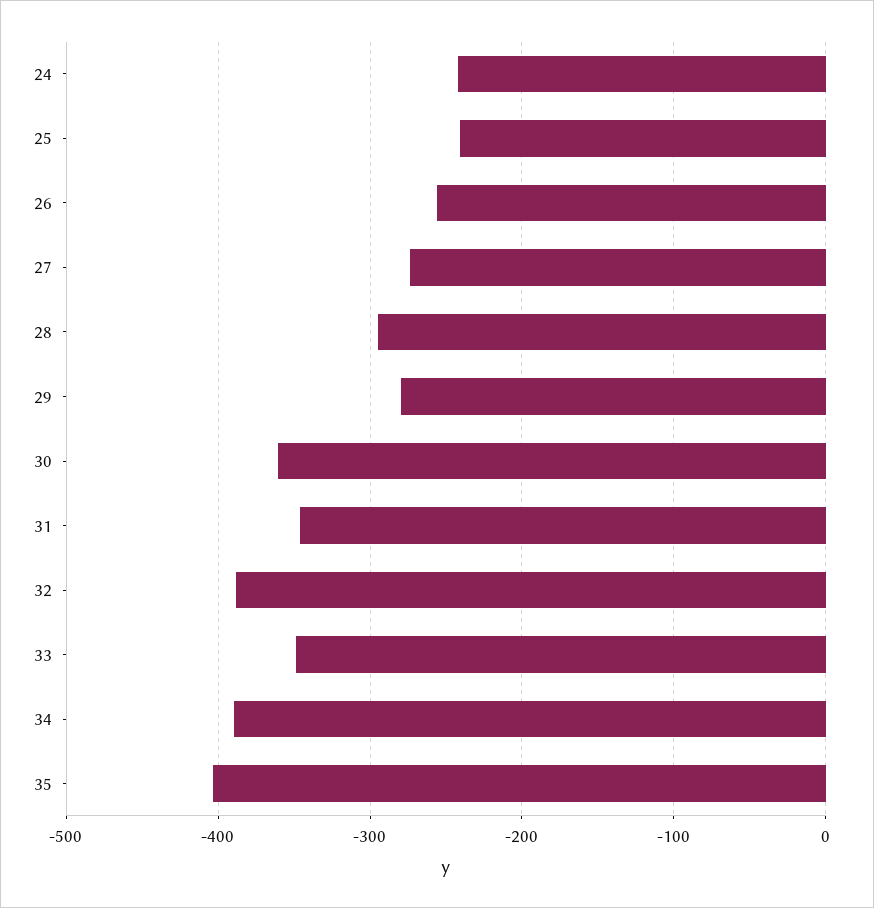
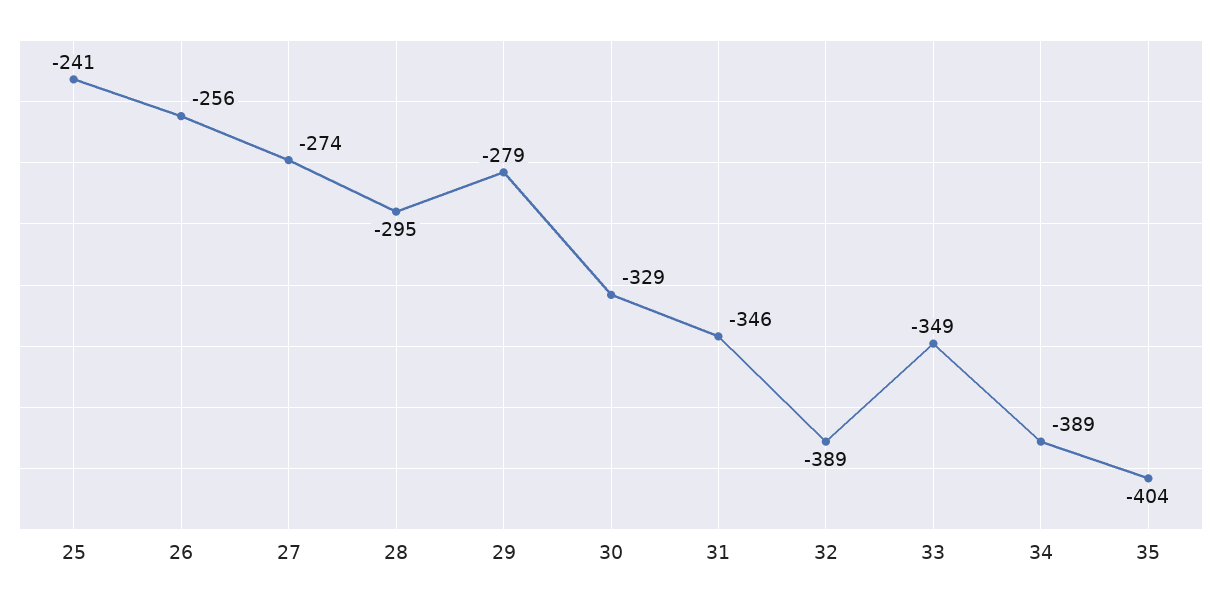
24: -240 -> none
30: -360 -> -329

